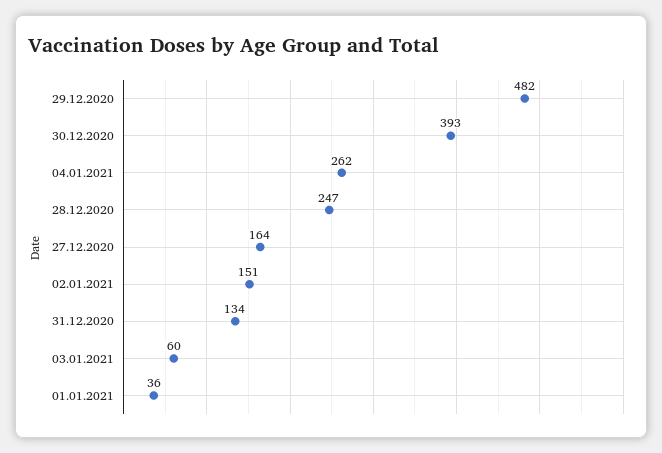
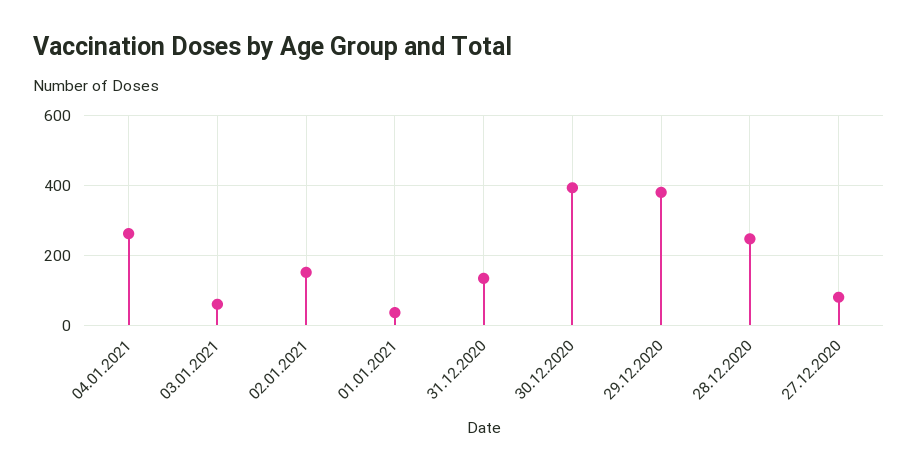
29.12.2020: 482 -> 380
27.12.2020: 164 -> 80

